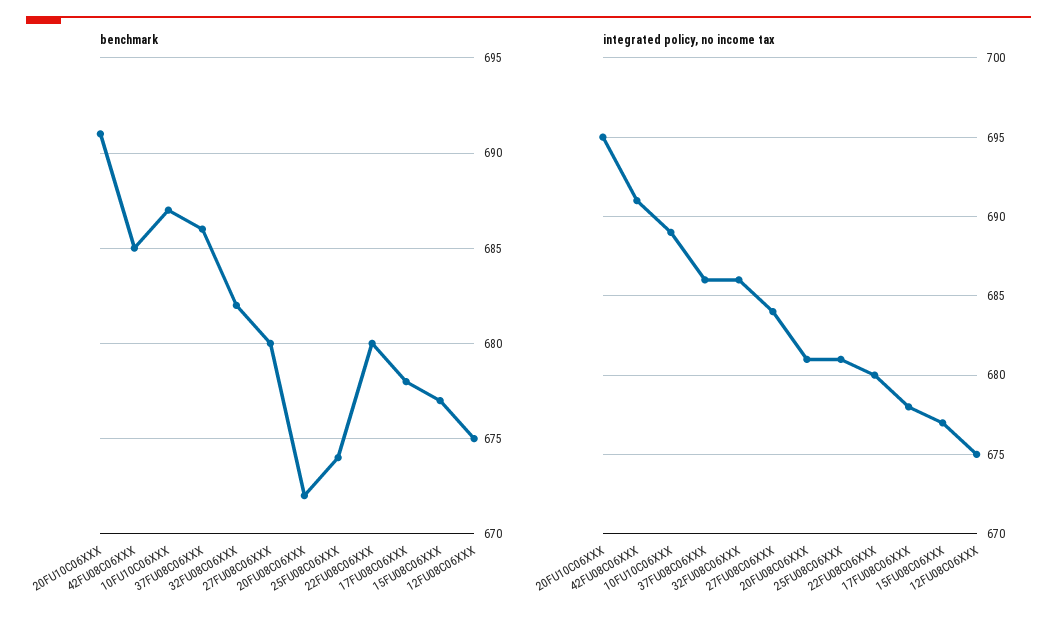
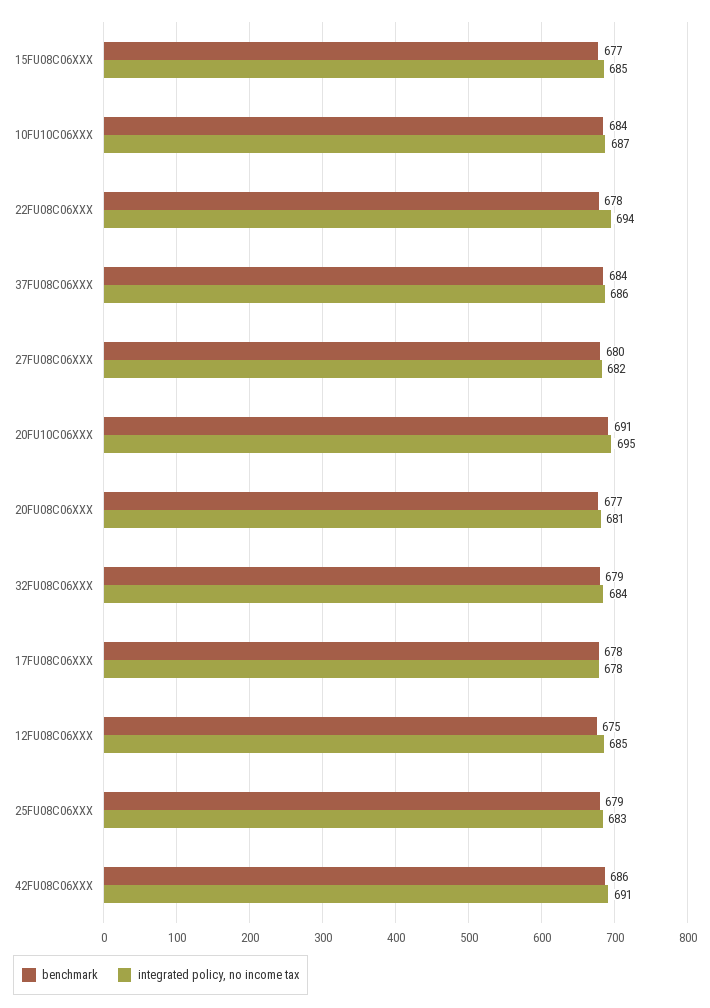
benchmark, 42FU08C06XXX: 685 -> 686
benchmark, 10FU10C06XXX: 687 -> 684
benchmark, 37FU08C06XXX: 686 -> 684
benchmark, 32FU08C06XXX: 682 -> 679
benchmark, 20FU08C06XXX: 672 -> 677
benchmark, 25FU08C06XXX: 674 -> 679
benchmark, 22FU08C06XXX: 680 -> 678
integrated policy, no income tax, 10FU10C06XXX: 689 -> 687
integrated policy, no income tax, 32FU08C06XXX: 686 -> 684
integrated policy, no income tax, 27FU08C06XXX: 684 -> 682
integrated policy, no income tax, 25FU08C06XXX: 681 -> 683
integrated policy, no income tax, 22FU08C06XXX: 680 -> 694
integrated policy, no income tax, 15FU08C06XXX: 677 -> 685
integrated policy, no income tax, 12FU08C06XXX: 675 -> 685

